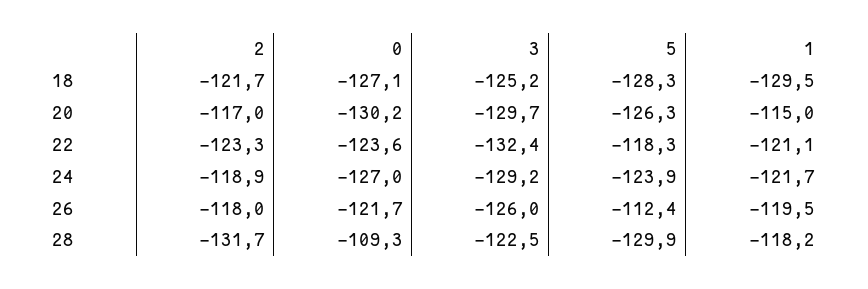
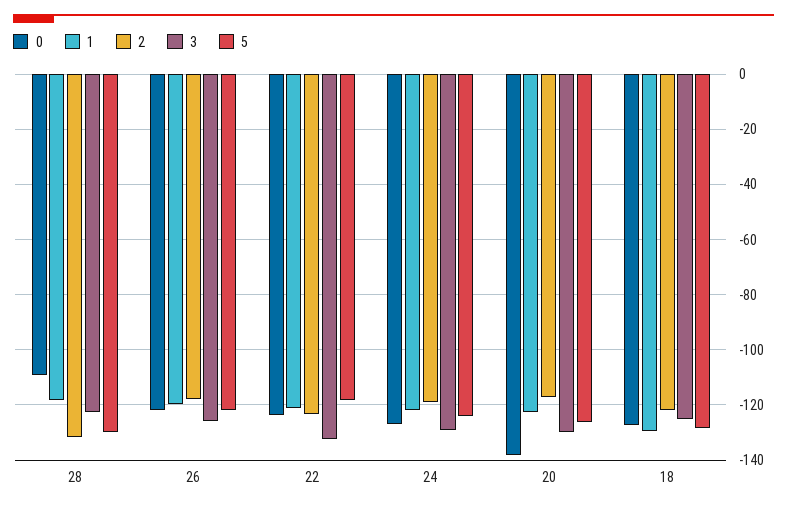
0, 20: -130.2 -> -137.5
1, 20: -115 -> -122.5
5, 26: -112.4 -> -122.5

